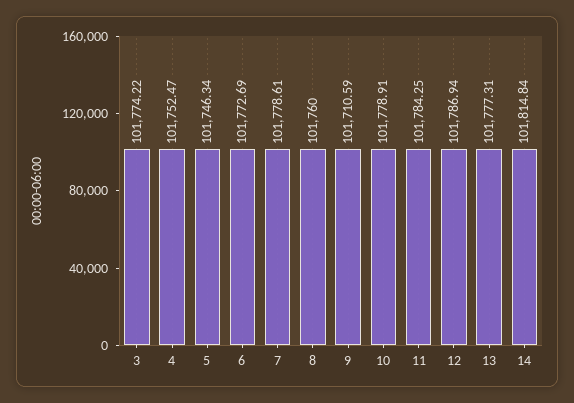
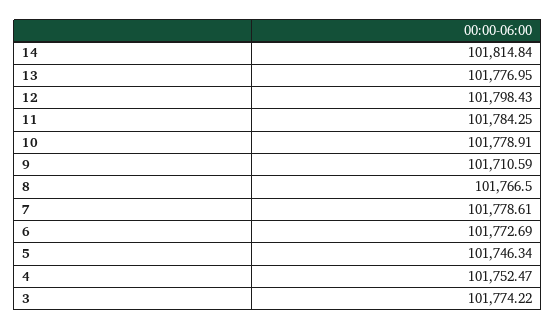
8: 101760 -> 101766.5
12: 101786.94 -> 101798.43
13: 101777.31 -> 101776.95

